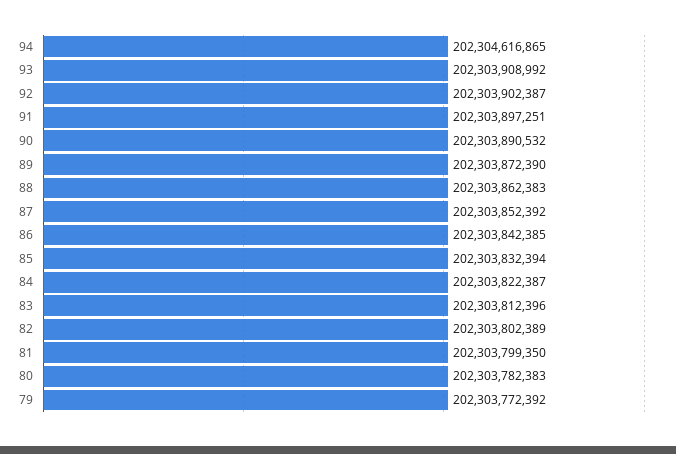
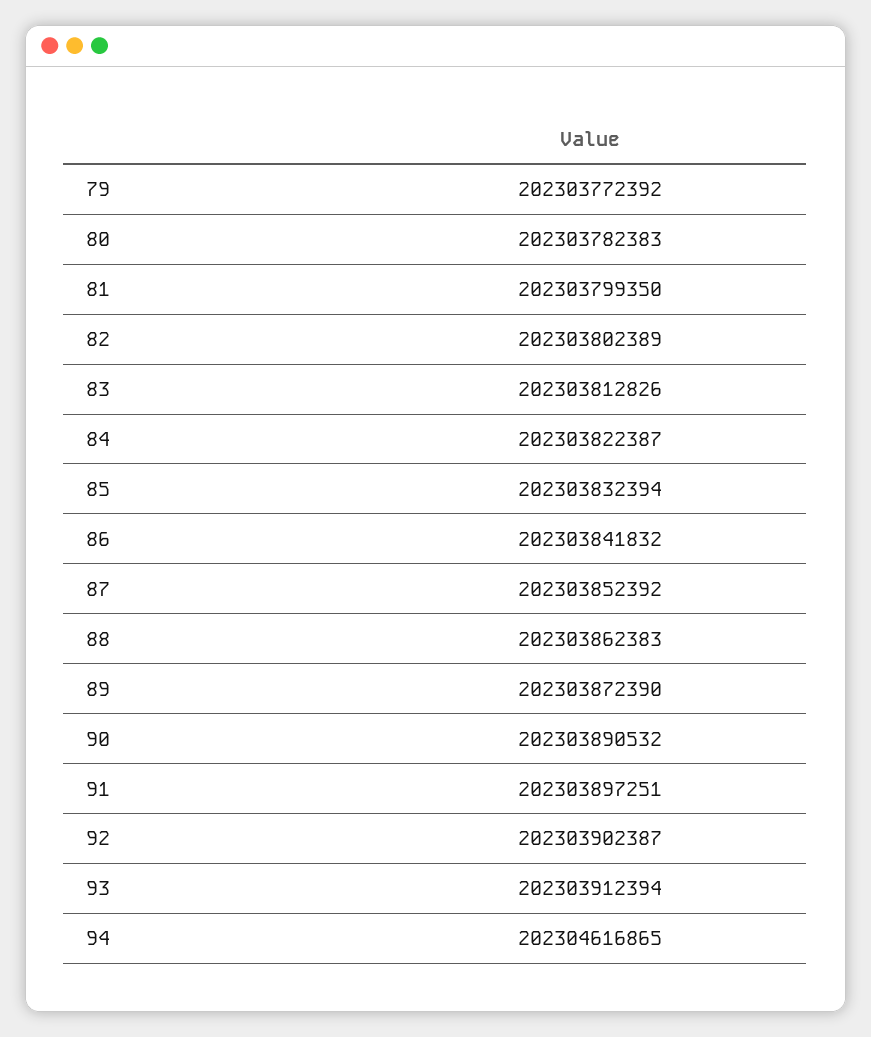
93: 202303908992 -> 202303912394
86: 202303842385 -> 202303841832
83: 202303812396 -> 202303812826

